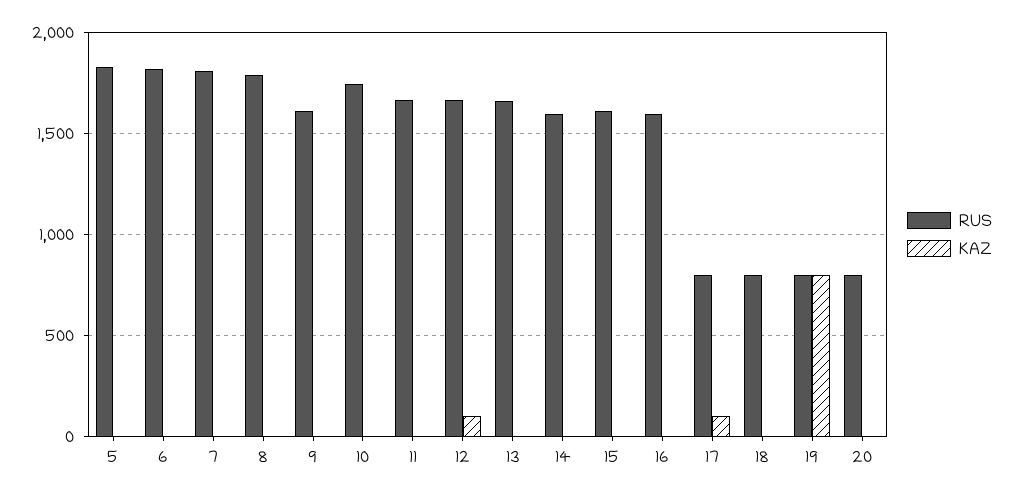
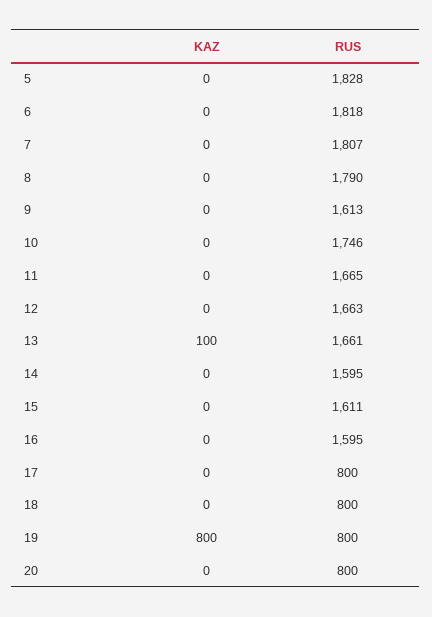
KAZ, 12: 100 -> 0
KAZ, 13: 0 -> 100
KAZ, 17: 100 -> 0

